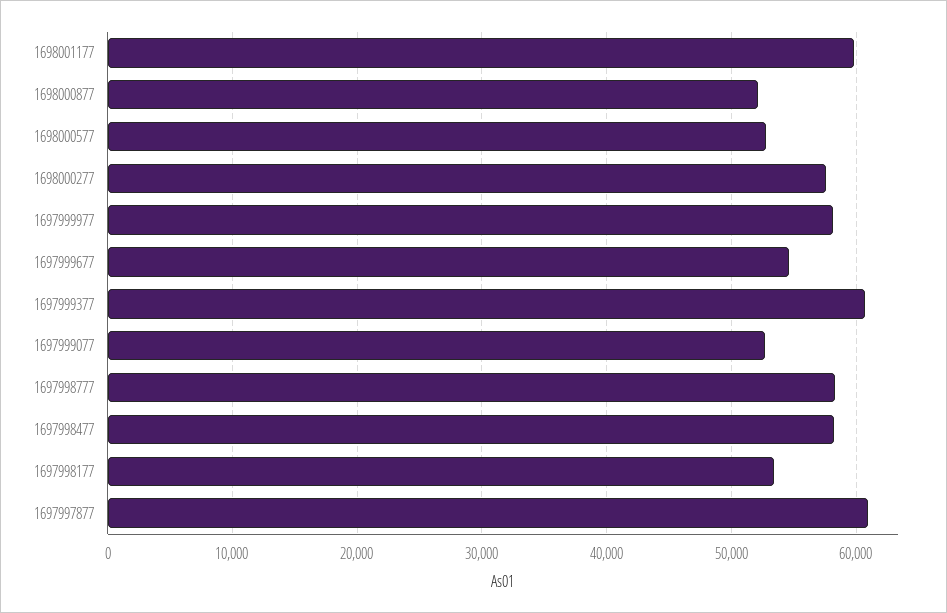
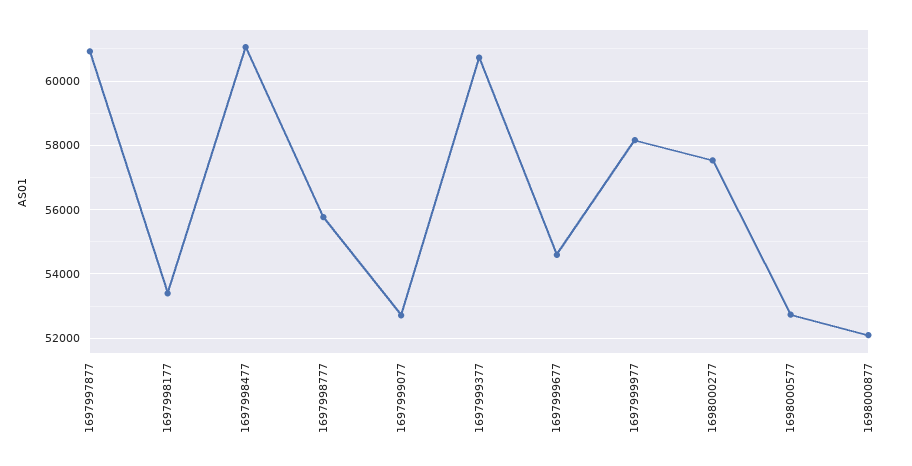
1698001177: 60000 -> none
1697998777: 58000 -> 55800
1697998477: 58000 -> 61000

